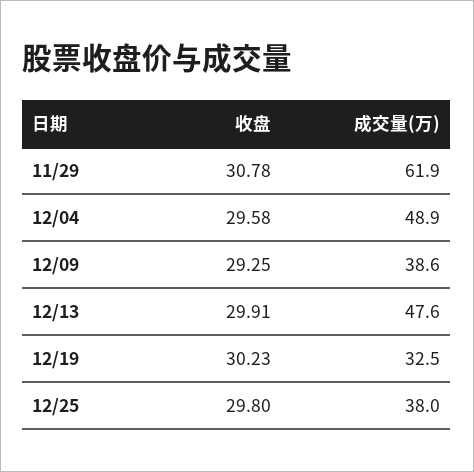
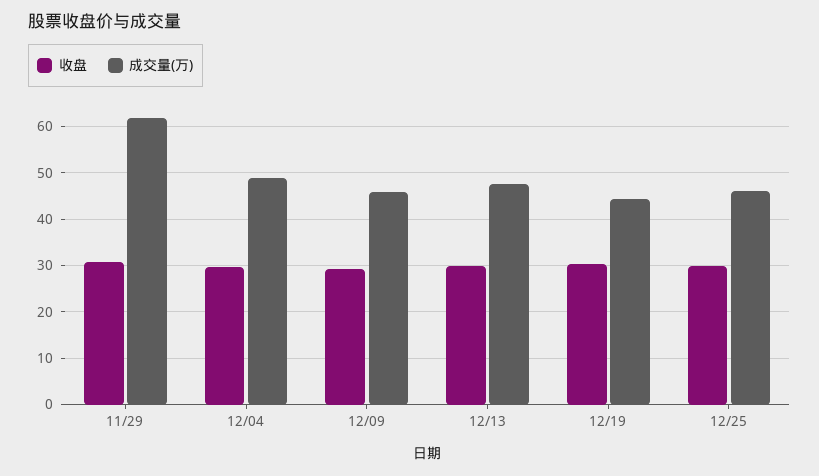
成交量(万), 12/09: 38.6 -> 46
成交量(万), 12/19: 32.5 -> 44
成交量(万), 12/25: 38 -> 46

